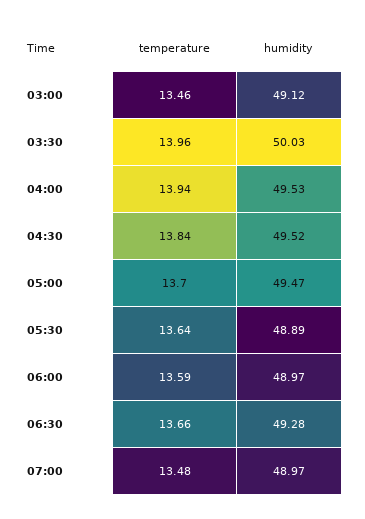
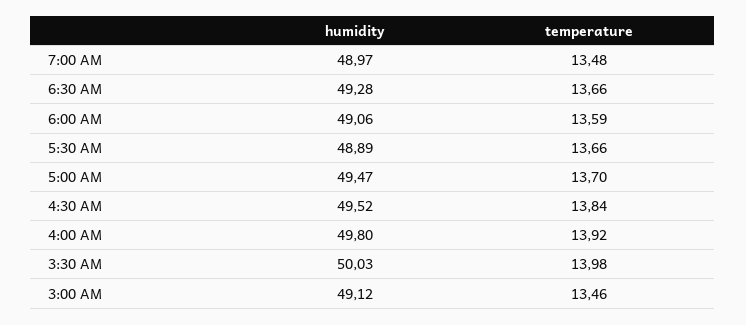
temperature, 03:30: 13.96 -> 13.98
temperature, 04:00: 13.94 -> 13.92
humidity, 04:00: 49.53 -> 49.8
temperature, 05:30: 13.64 -> 13.66
humidity, 06:00: 48.97 -> 49.06

